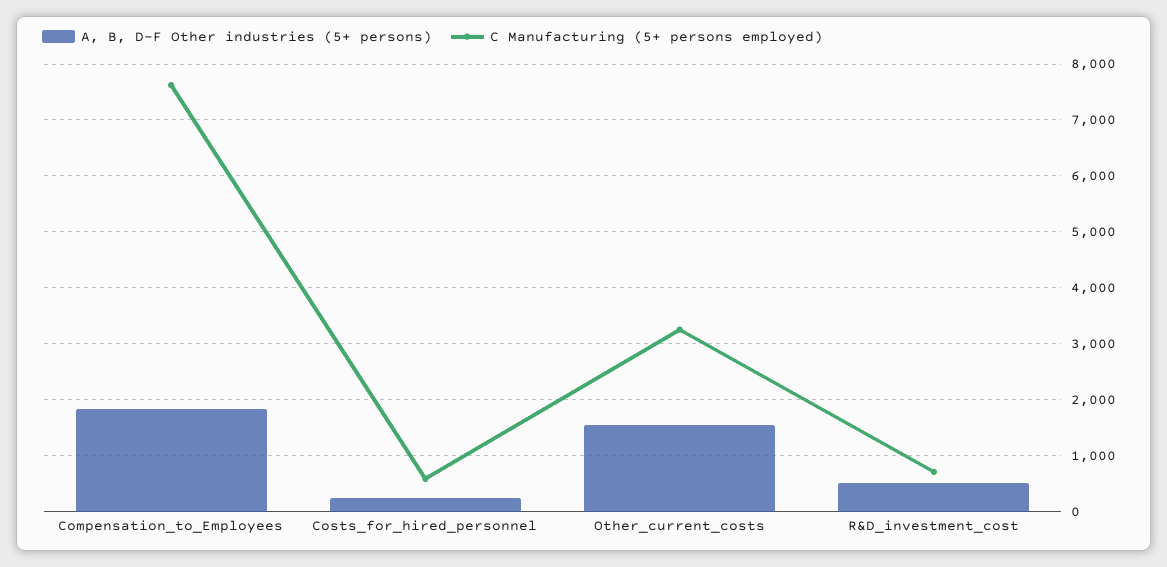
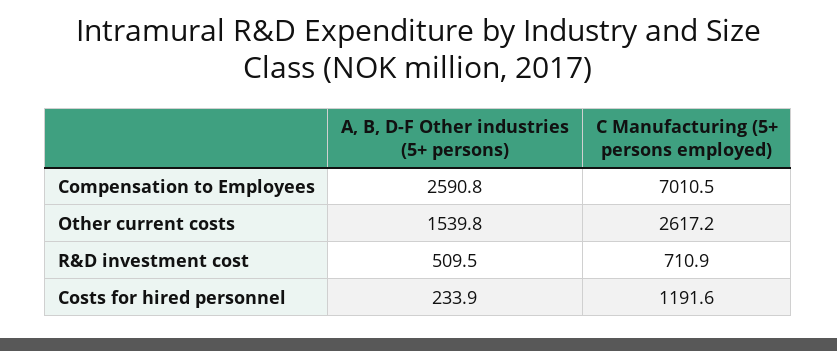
A, B, D-F Other industries (5+ persons), Compensation_to_Employees: 1800 -> 2590.8
C Manufacturing (5+ persons employed), Compensation_to_Employees: 7600 -> 7010.5
C Manufacturing (5+ persons employed), Costs_for_hired_personnel: 600 -> 1191.6
C Manufacturing (5+ persons employed), Other_current_costs: 3200 -> 2617.2

